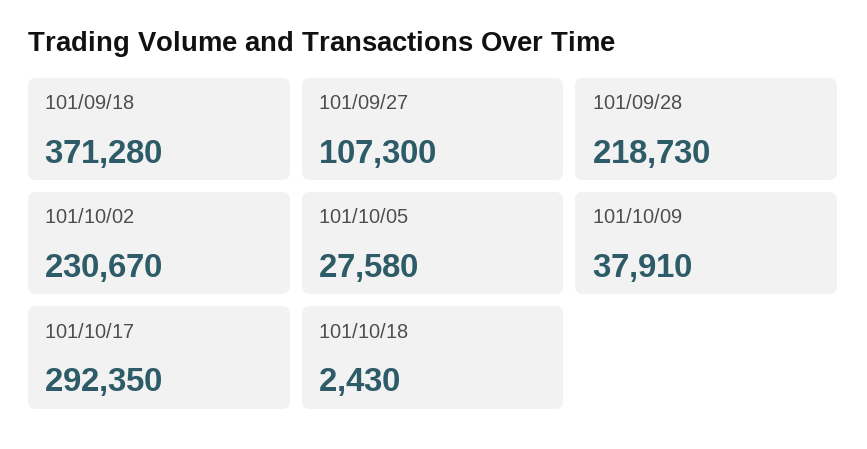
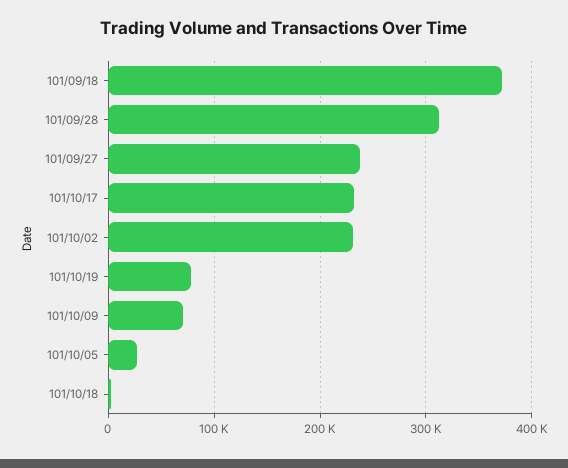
101/09/27: 107300 -> 240000
101/09/28: 218730 -> 310000
101/10/09: 37910 -> 70000
101/10/17: 292350 -> 230000
101/10/19: none -> 80000

